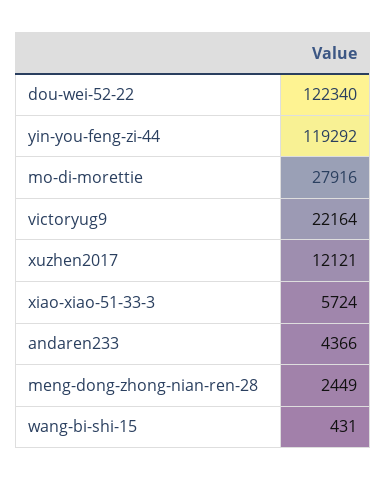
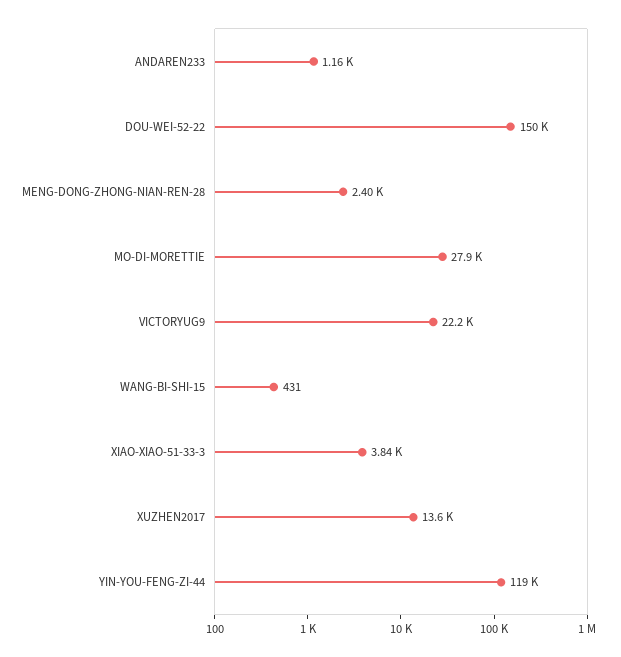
dou-wei-52-22: 122340 -> 150000
xuzhen2017: 12121 -> 13600
xiao-xiao-51-33-3: 5724 -> 3840
andaren233: 4366 -> 1160
meng-dong-zhong-nian-ren-28: 2449 -> 2400

